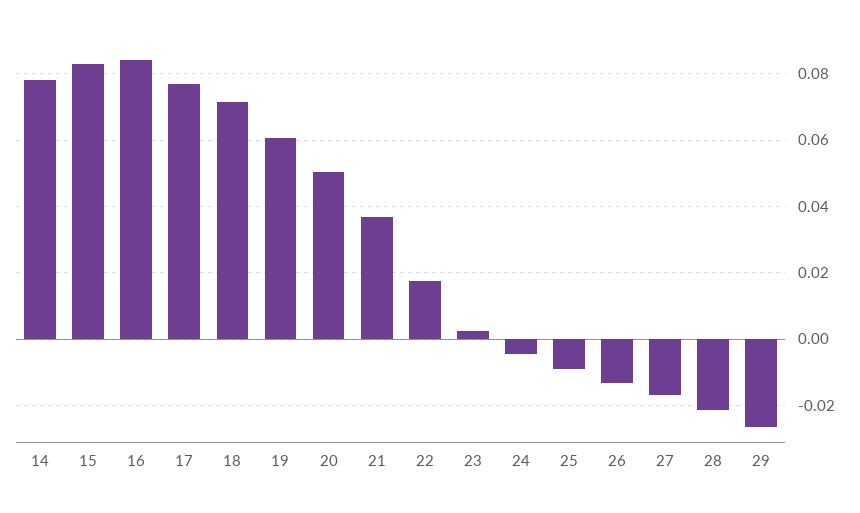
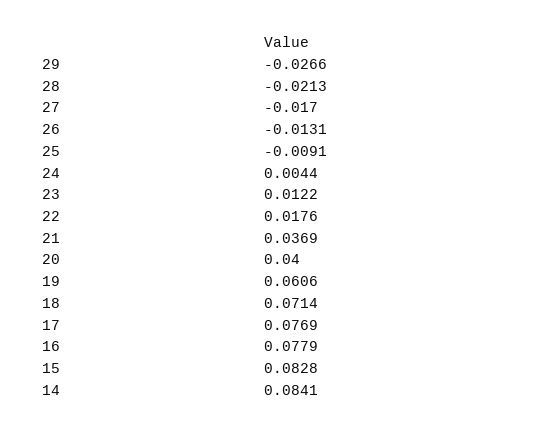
14: 0.078 -> 0.0841
16: 0.084 -> 0.0779
20: 0.05 -> 0.04
23: 0.002 -> 0.0122
24: -0.004 -> 0.0044

